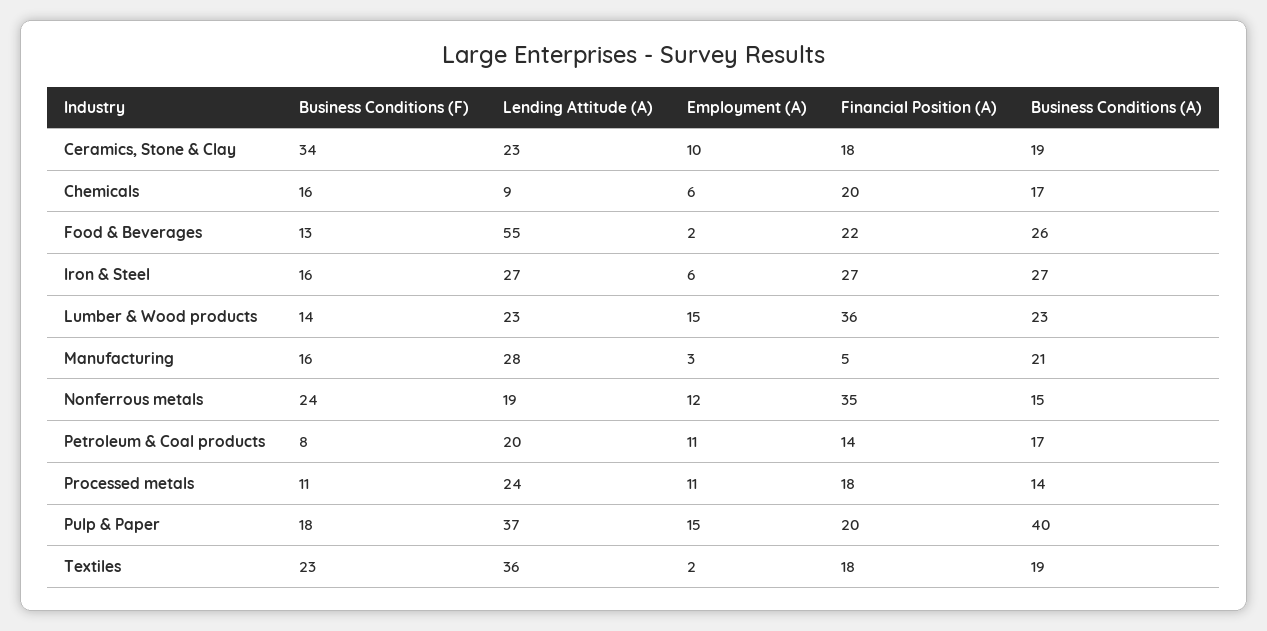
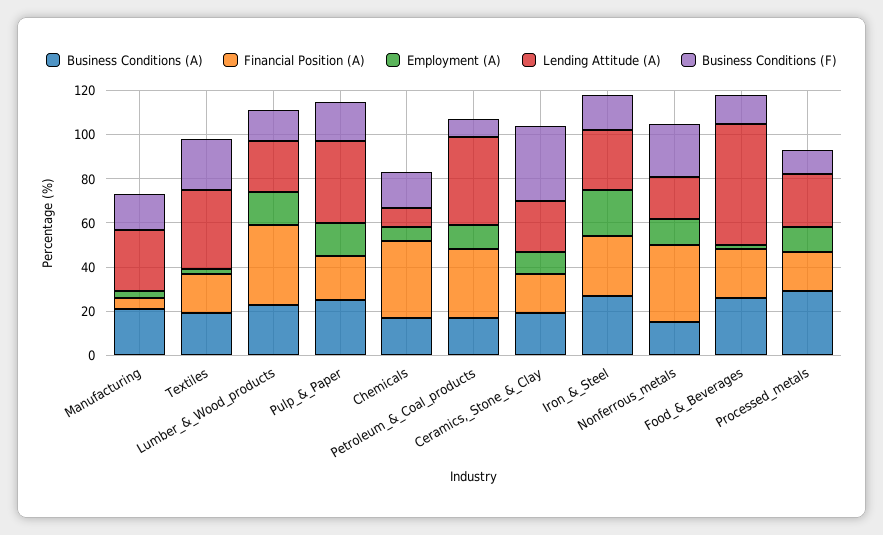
Financial Position (A), Chemicals: 20 -> 35
Employment (A), Iron & Steel: 6 -> 20
Lending Attitude (A), Petroleum & Coal products: 20 -> 40
Financial Position (A), Petroleum & Coal products: 14 -> 30
Business Conditions (A), Processed metals: 14 -> 30
Business Conditions (A), Pulp & Paper: 40 -> 25

